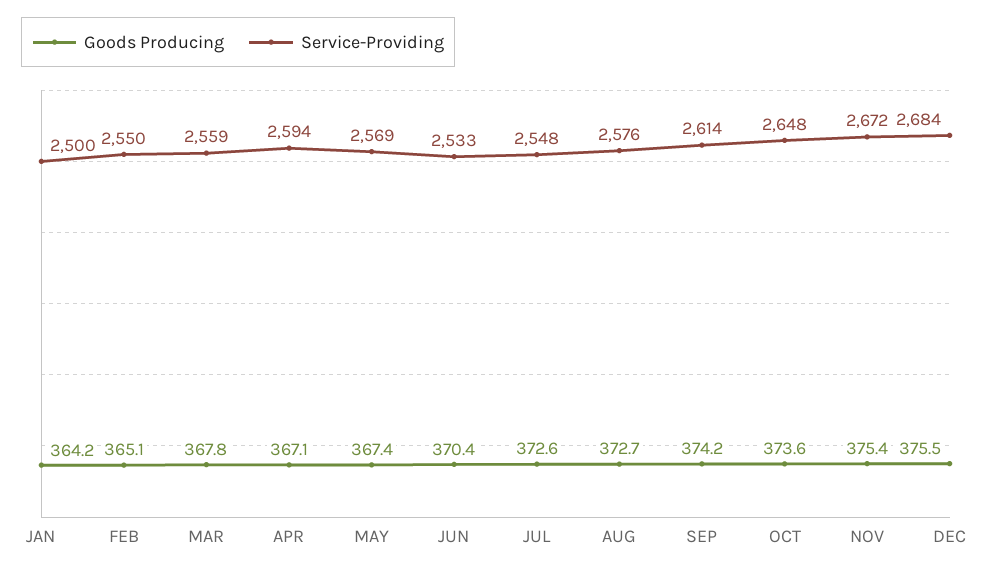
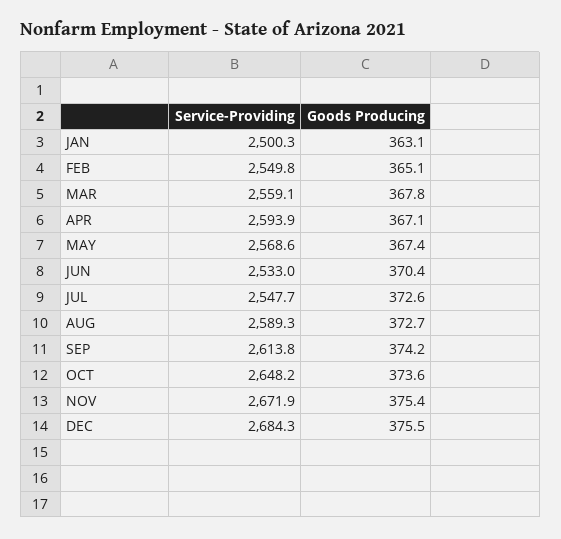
Goods Producing, JAN: 364.2 -> 363.1
Service-Providing, AUG: 2576 -> 2589.3

